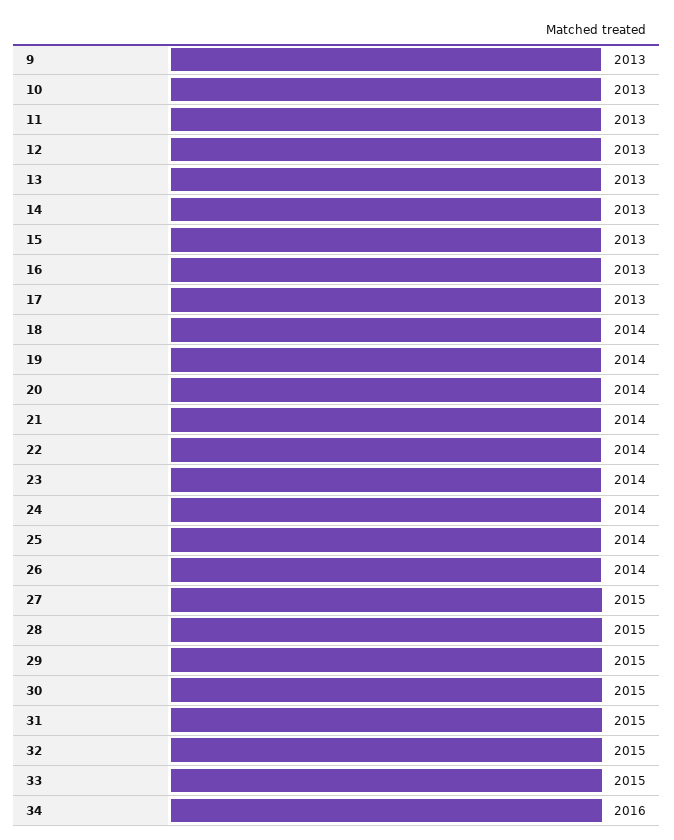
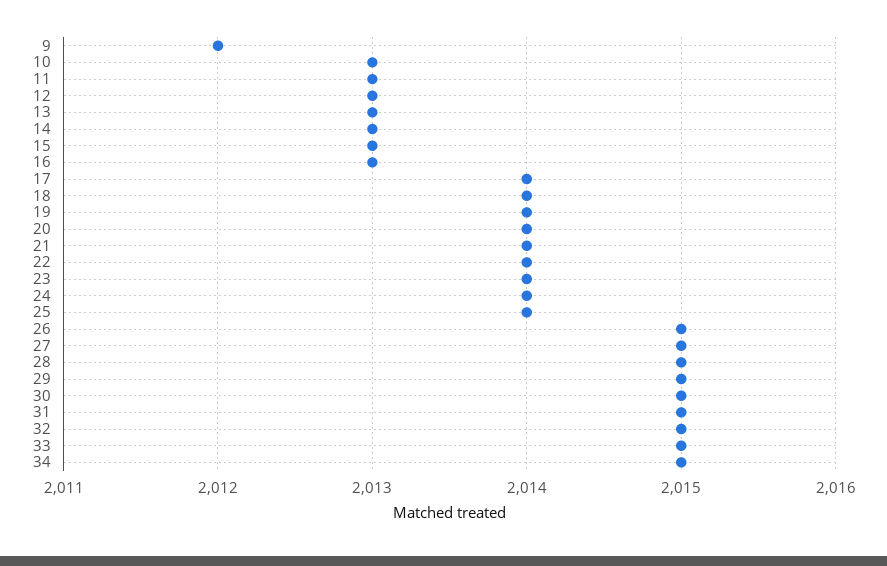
9: 2013 -> 2012
17: 2013 -> 2014
26: 2014 -> 2015
34: 2016 -> 2015

